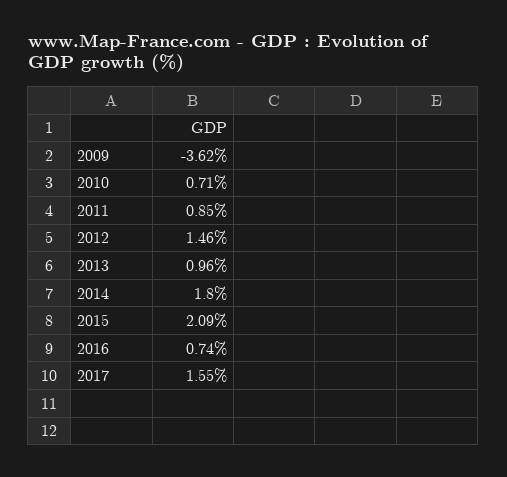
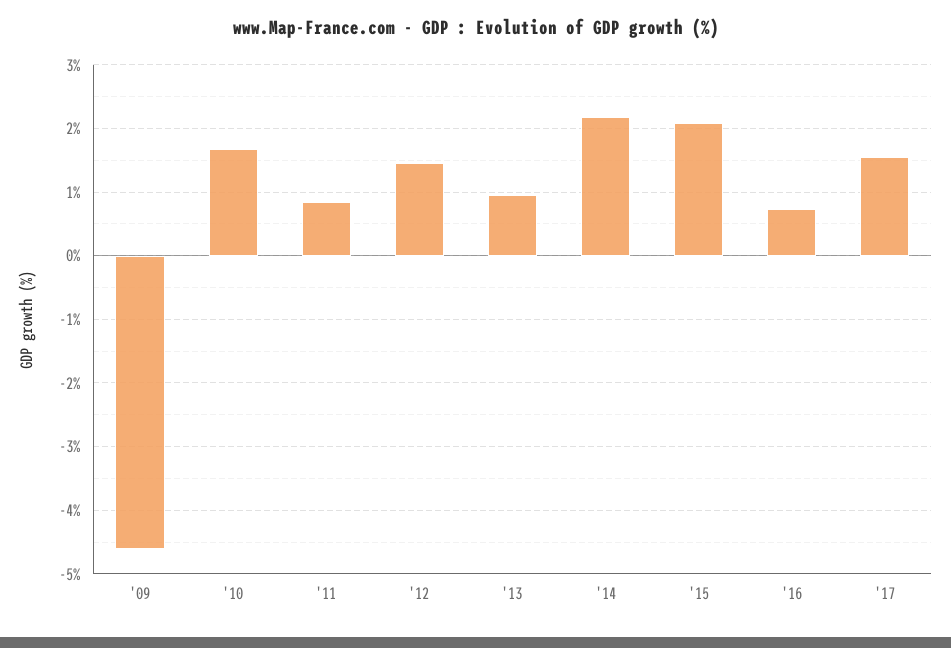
2009: -3.62 -> -4.6
2010: 0.71 -> 1.7
2014: 1.8 -> 2.2

